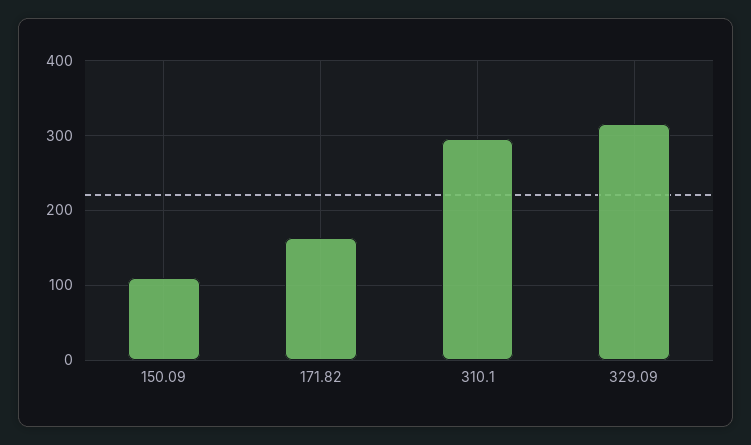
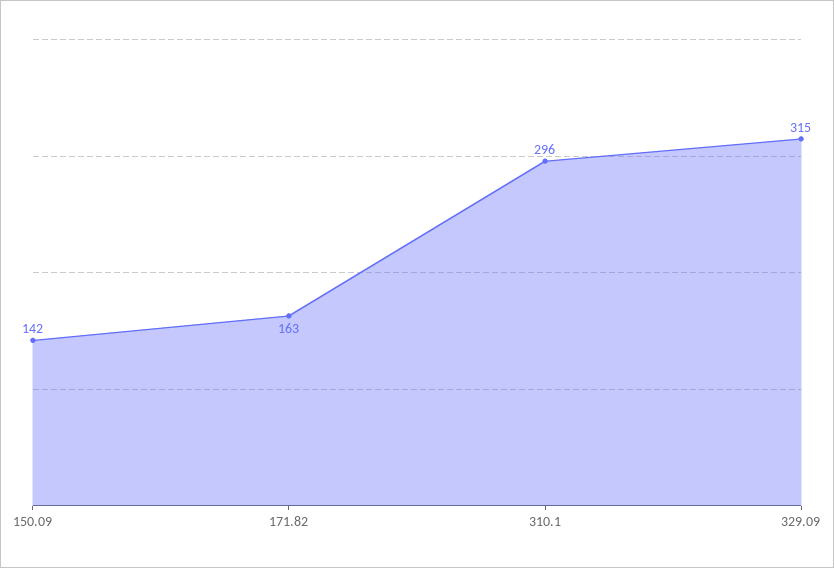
150.09: 110 -> 142

